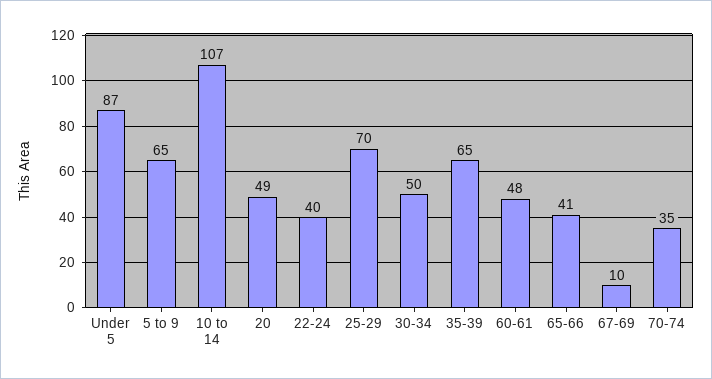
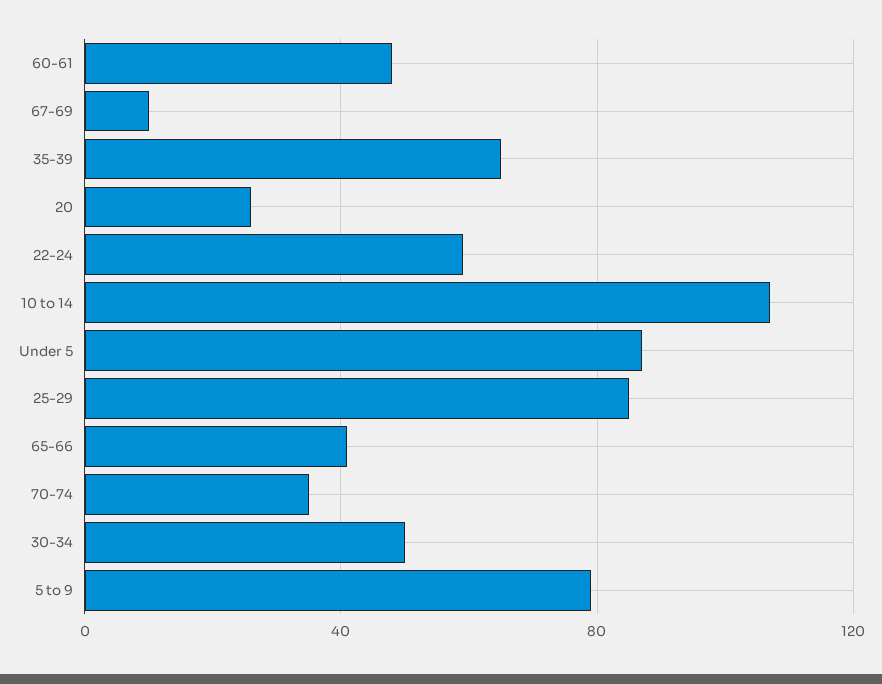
5 to 9: 65 -> 80
20: 49 -> 25
22-24: 40 -> 60
25-29: 70 -> 85

